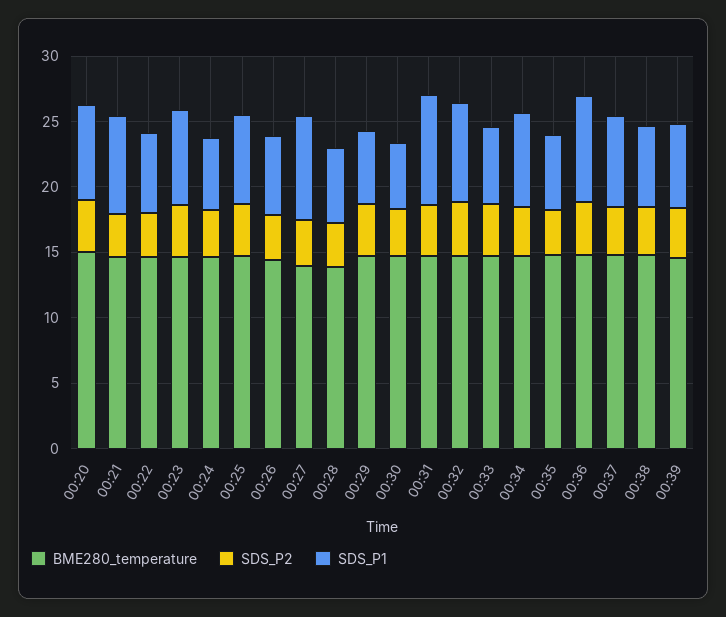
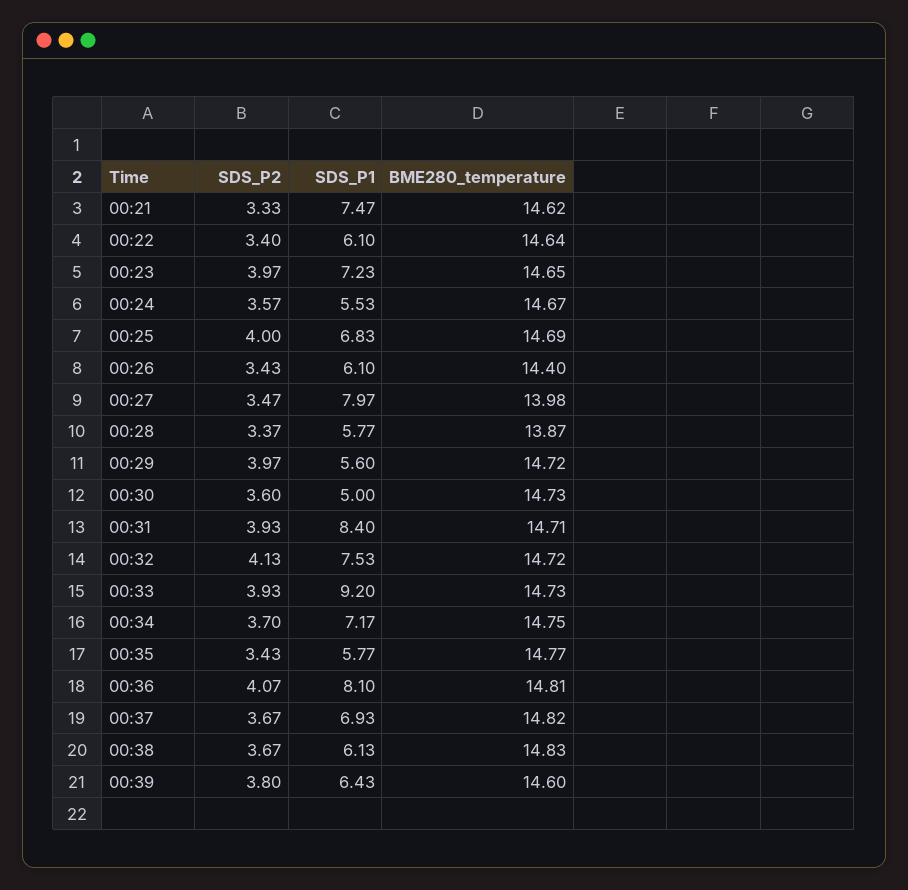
BME280_temperature, 00:20: 15 -> none
SDS_P2, 00:20: 4 -> none
SDS_P1, 00:20: 7 -> none
SDS_P1, 00:33: 6 -> 9.2

